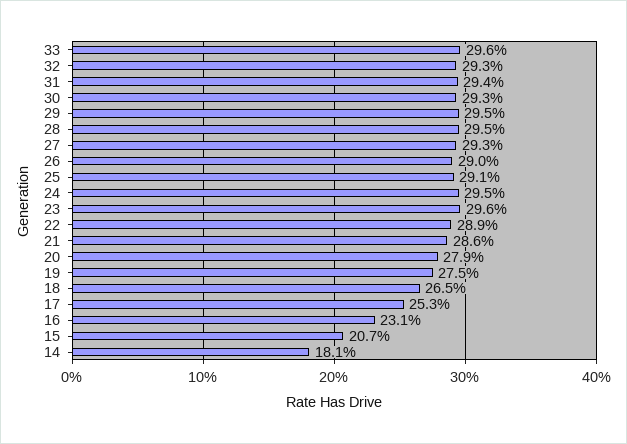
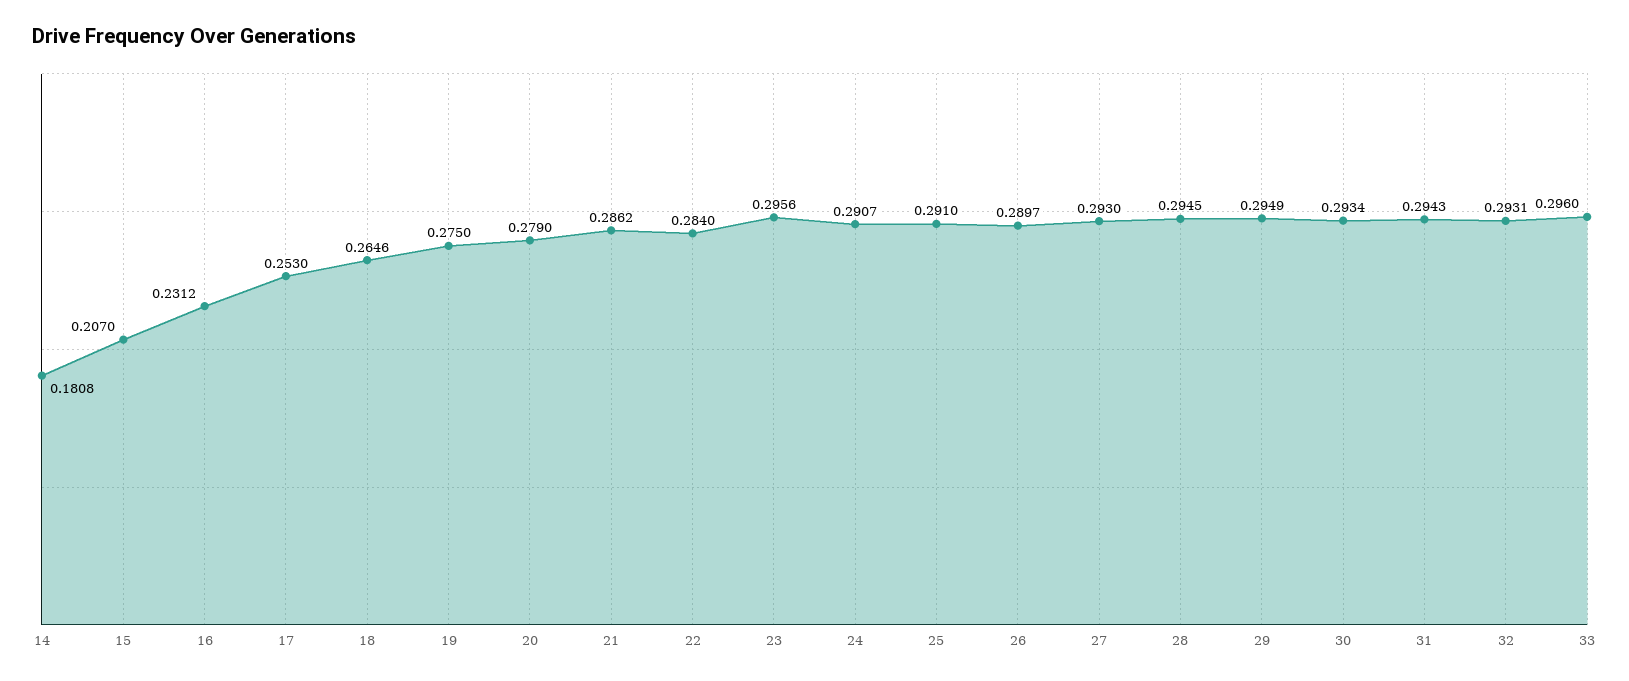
24: 0.295 -> 0.2907
22: 0.289 -> 0.284

